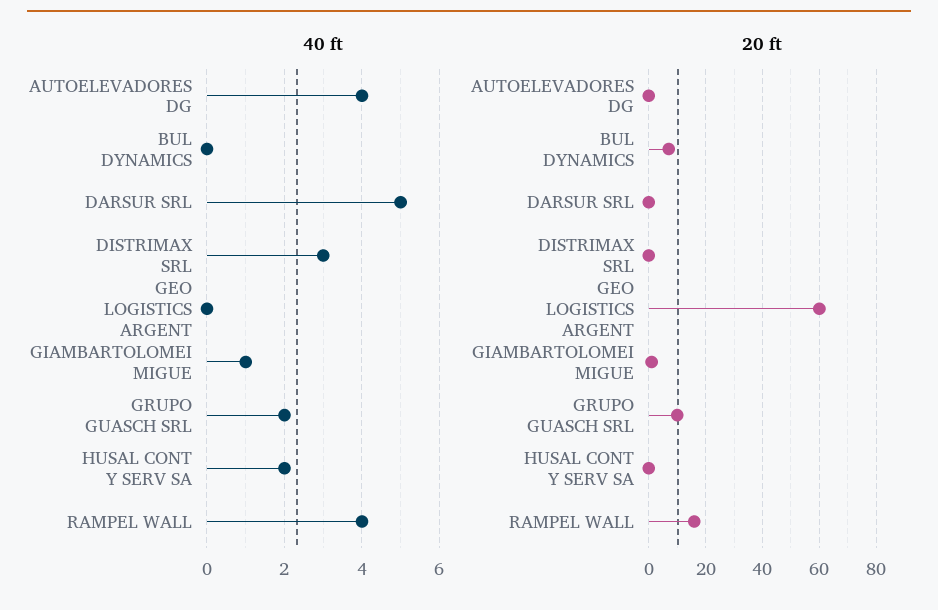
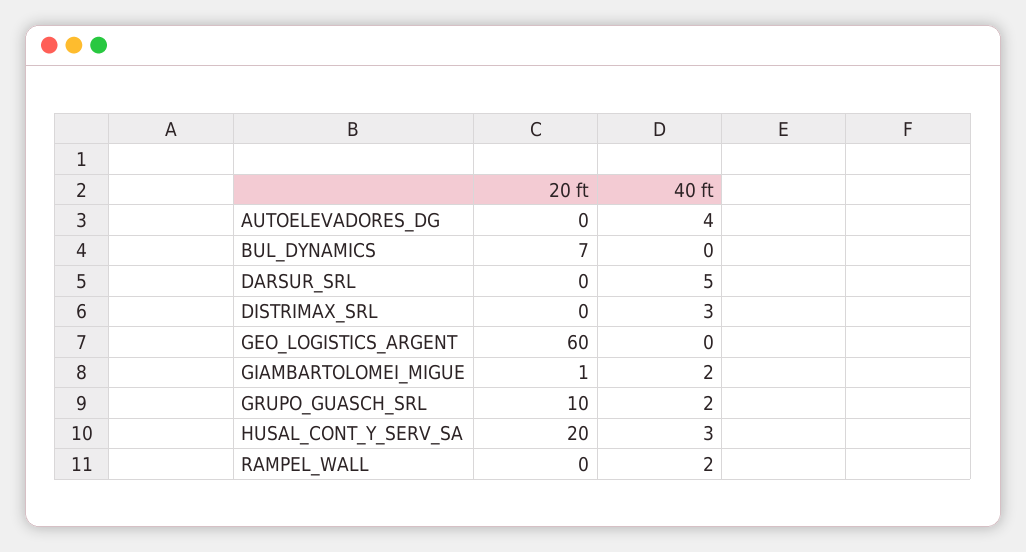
40 ft, GIAMBARTOLOMEI MIGUE: 1 -> 2
40 ft, HUSAL CONT Y SERV SA: 2 -> 3
40 ft, RAMPEL WALL: 4 -> 2
20 ft, HUSAL CONT Y SERV SA: 0 -> 20
20 ft, RAMPEL WALL: 15 -> 0

